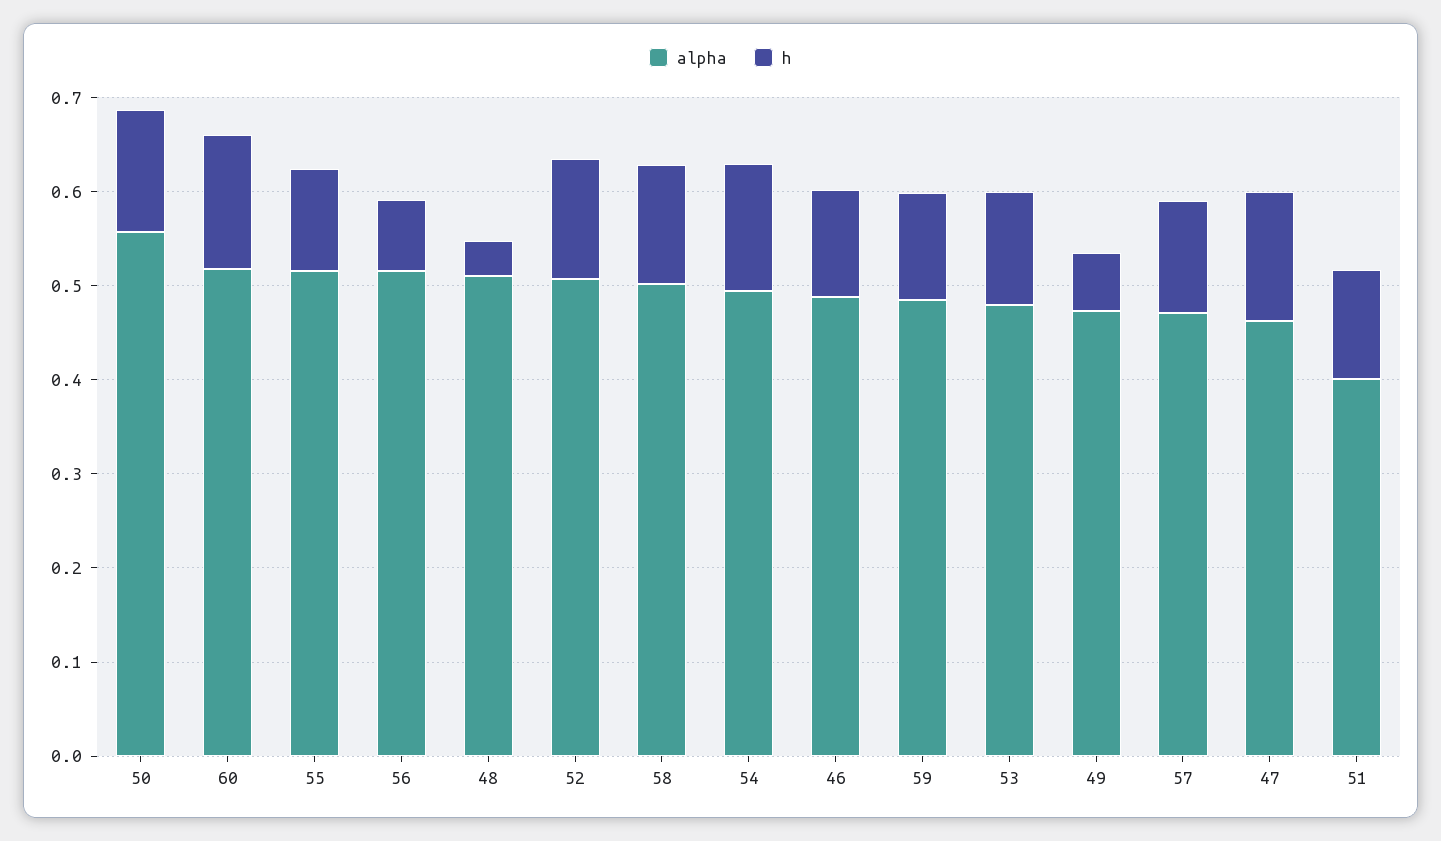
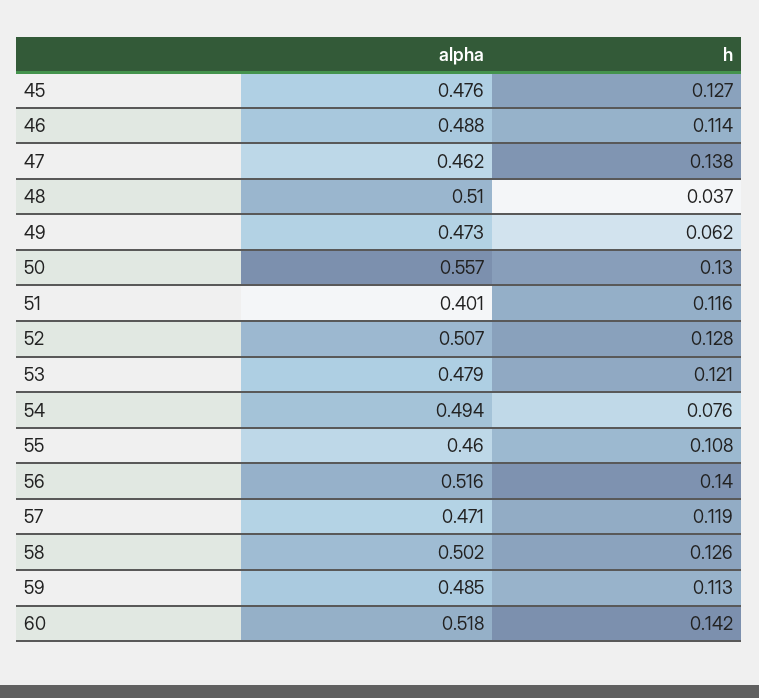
alpha, 55: 0.52 -> 0.46
h, 56: 0.08 -> 0.14
h, 54: 0.14 -> 0.076
alpha, 45: none -> 0.476
h, 45: none -> 0.127

